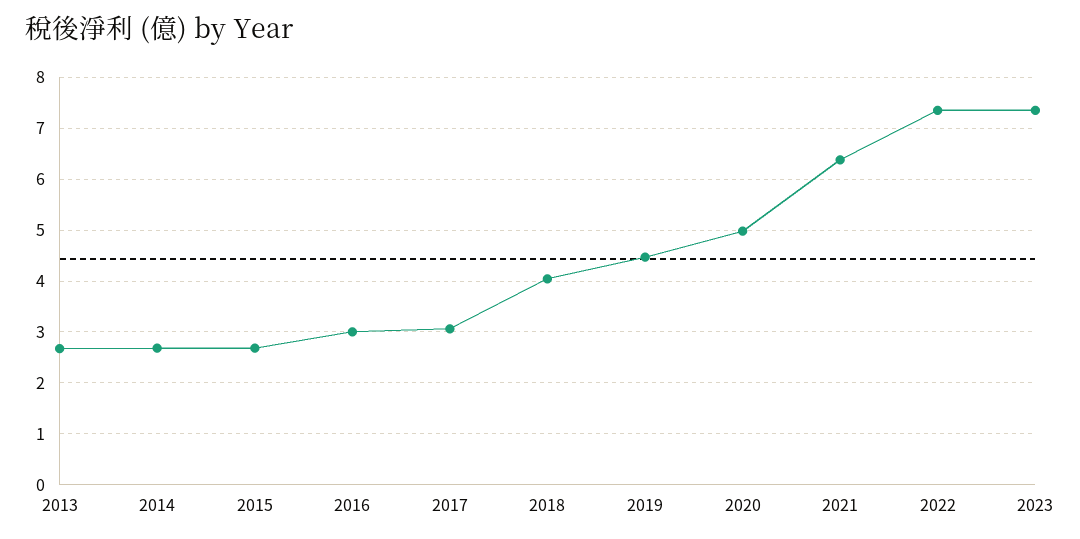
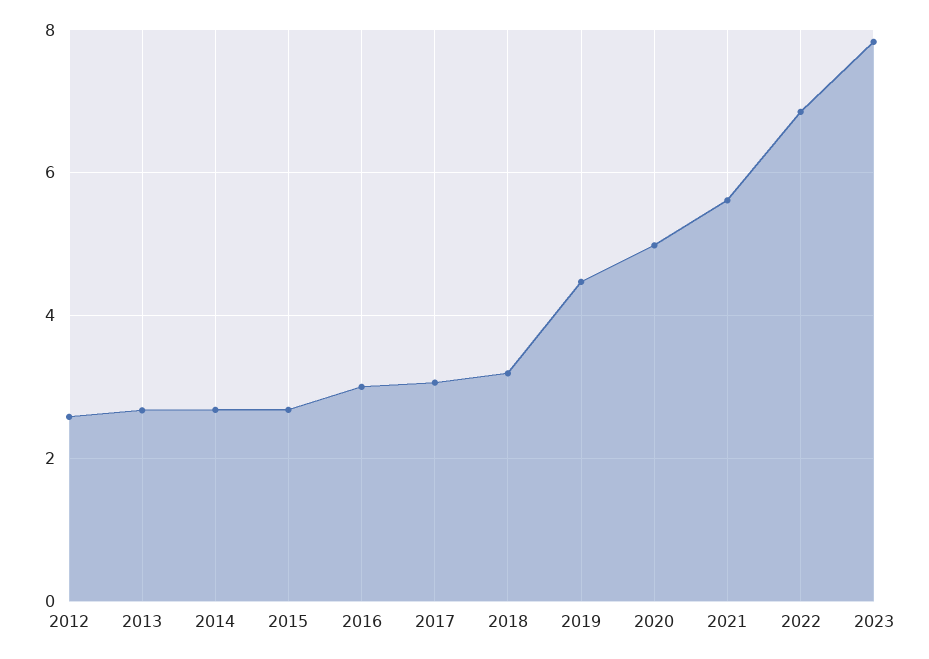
2018: 4 -> 3.2
2021: 6.4 -> 5.6
2022: 7.4 -> 6.8
2023: 7.4 -> 7.8
2012: none -> 2.6

